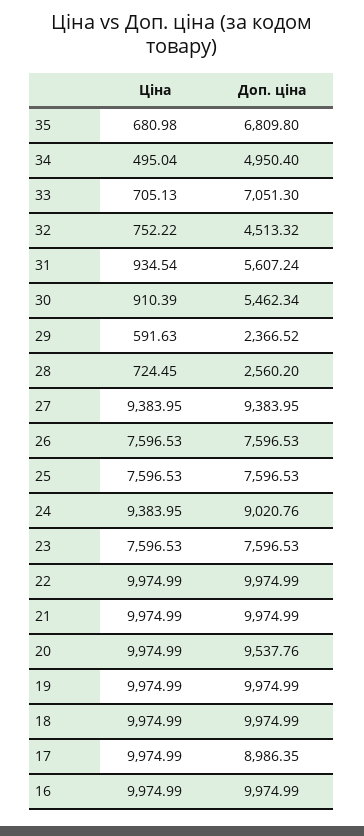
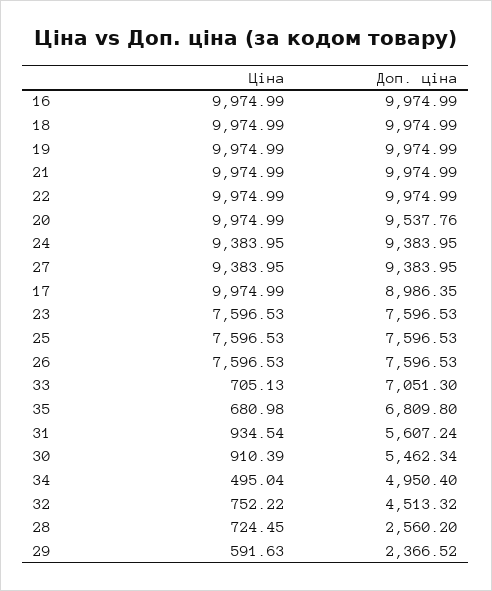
Доп. ціна, 24: 9020.76 -> 9383.95

